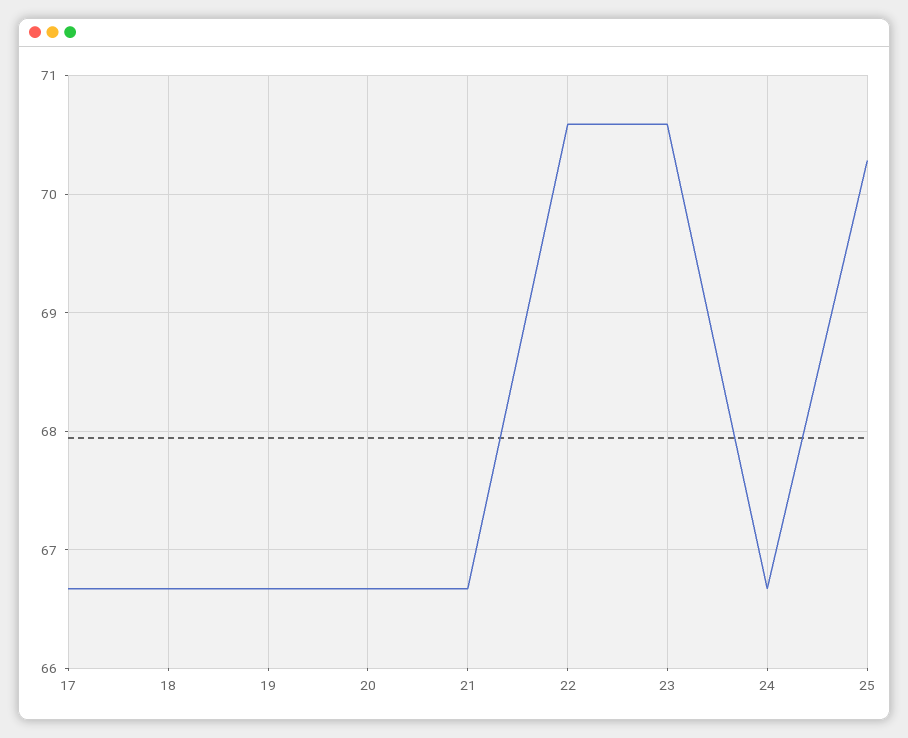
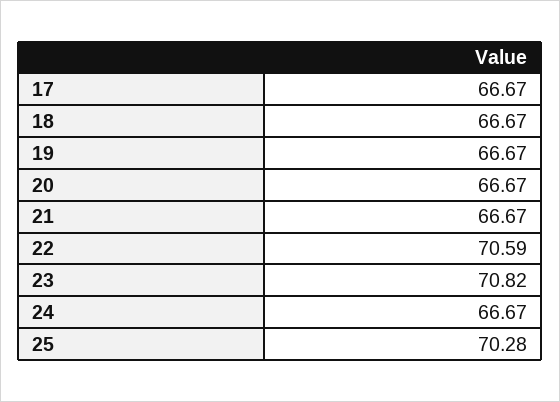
23: 70.6 -> 70.82

